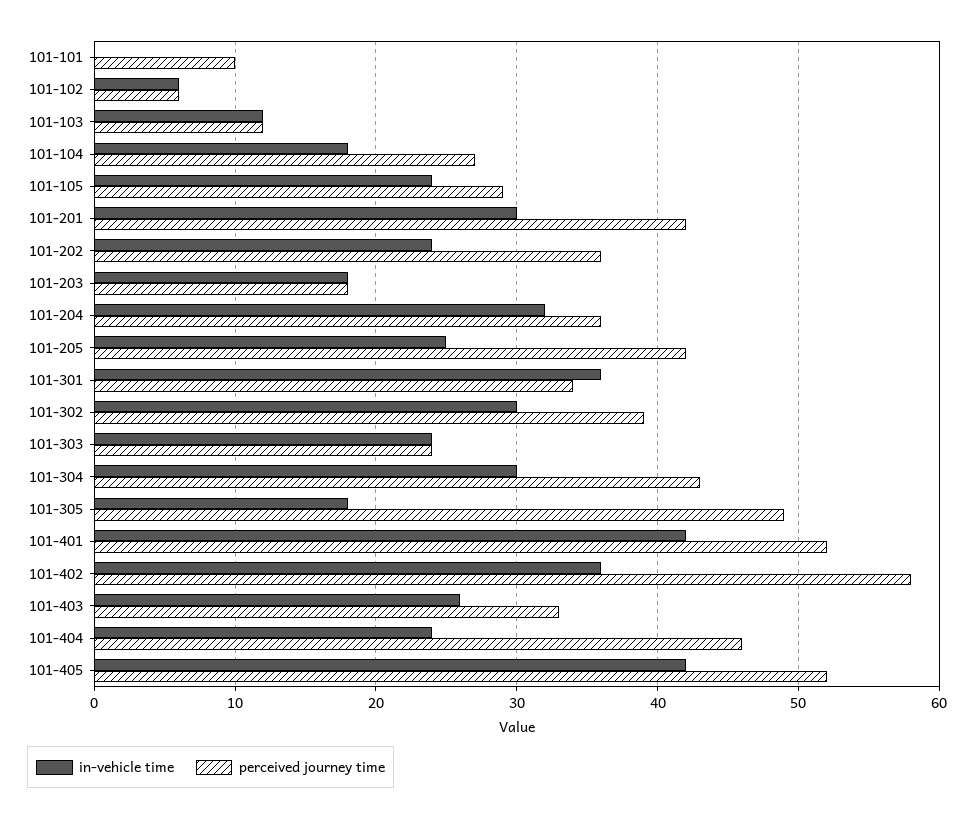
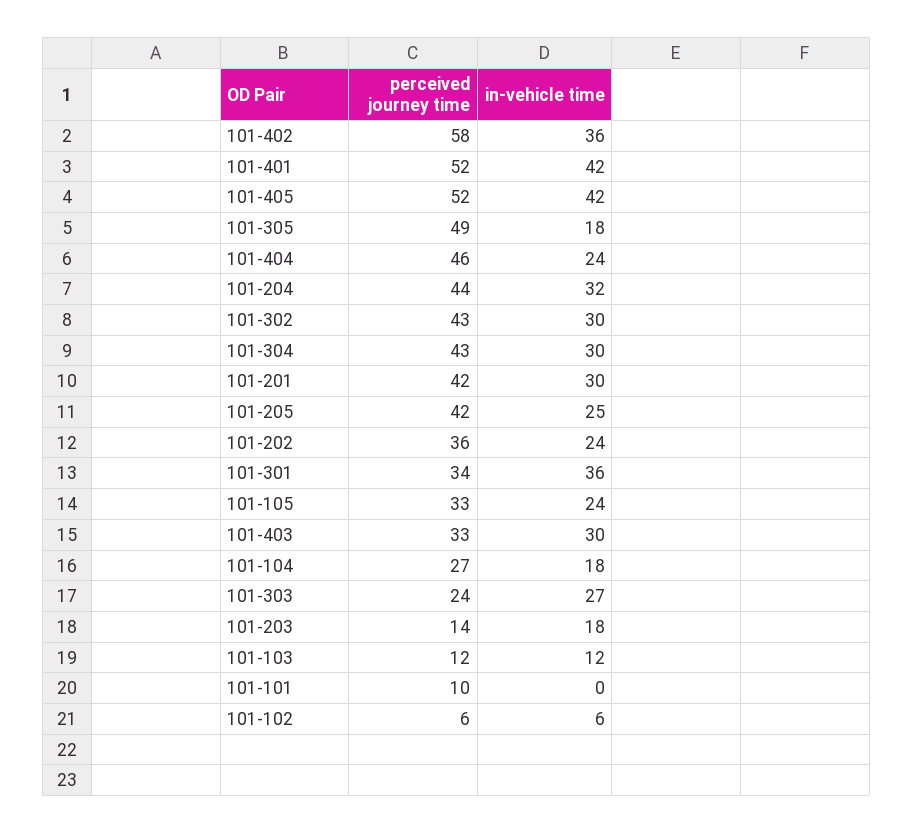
perceived journey time, 101-105: 29 -> 33
perceived journey time, 101-203: 18 -> 14
perceived journey time, 101-204: 36 -> 44
perceived journey time, 101-302: 39 -> 43
in-vehicle time, 101-303: 24 -> 27
in-vehicle time, 101-403: 26 -> 30

